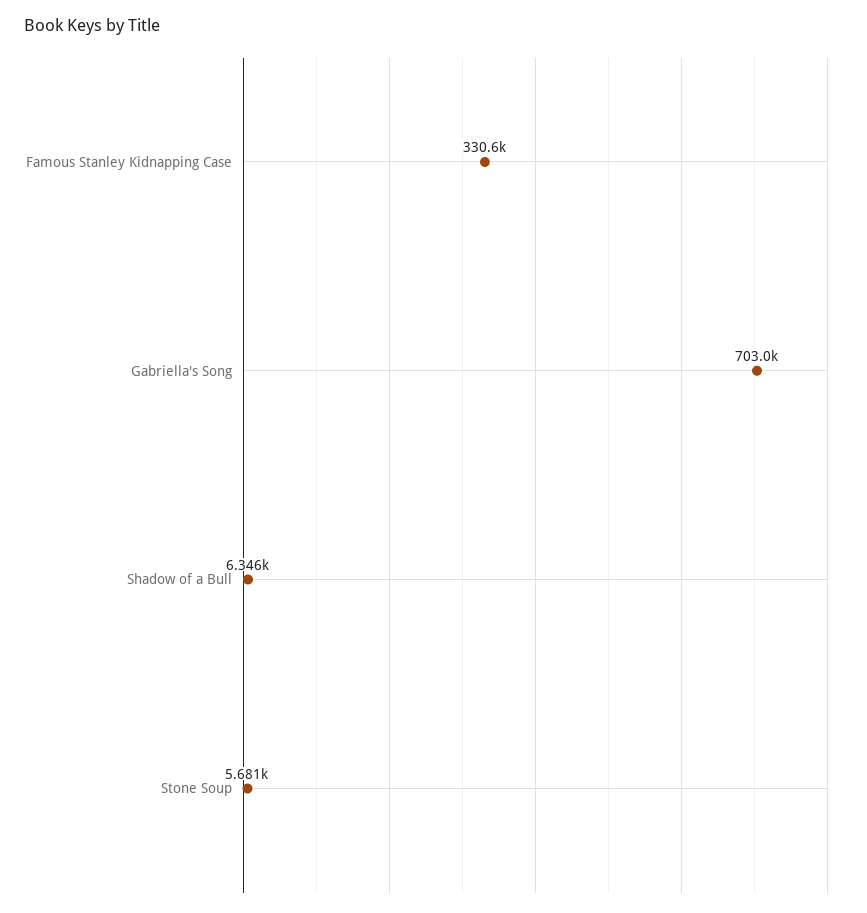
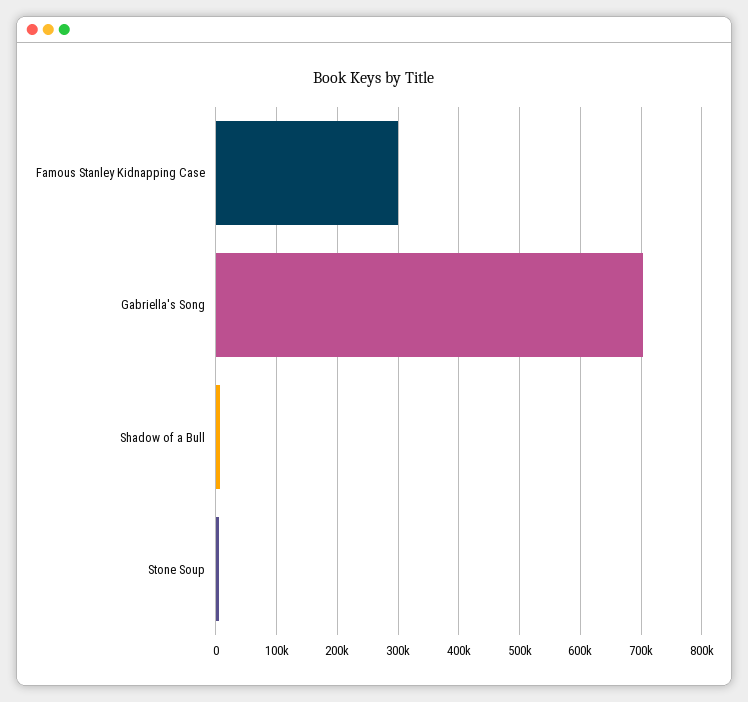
Famous Stanley Kidnapping Case: 330600 -> 300000

